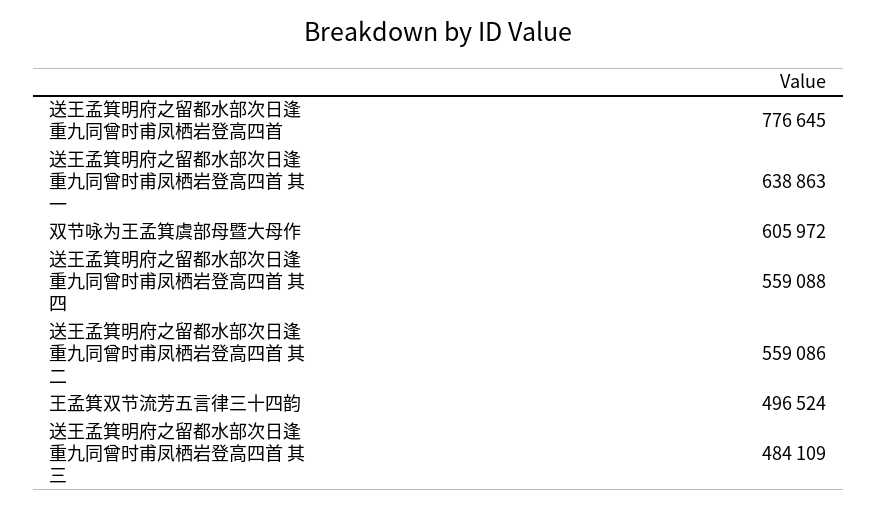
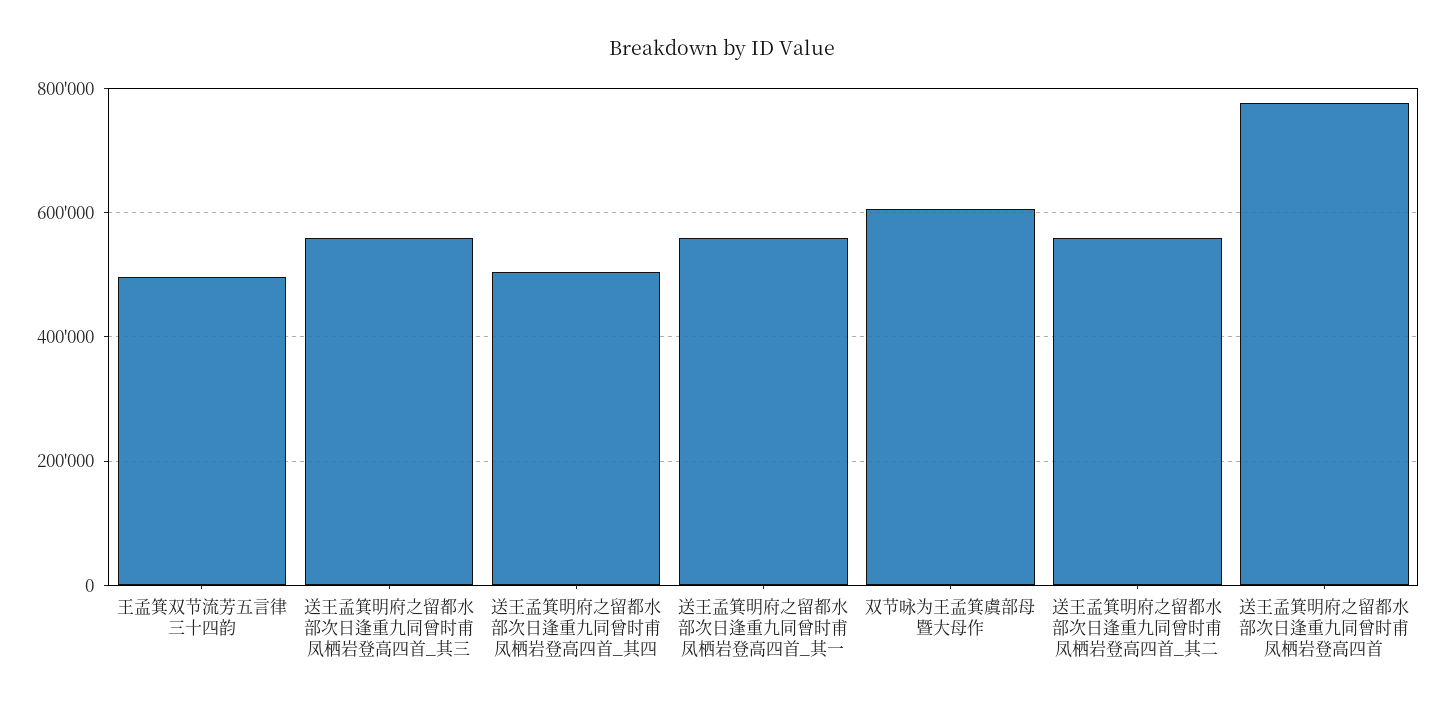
送王孟箕明府之留都水部次日逢重九同曾时甫凤栖岩登高四首 其一: 638863 -> 560000
送王孟箕明府之留都水部次日逢重九同曾时甫凤栖岩登高四首 其四: 559088 -> 500000
送王孟箕明府之留都水部次日逢重九同曾时甫凤栖岩登高四首 其三: 484109 -> 560000

